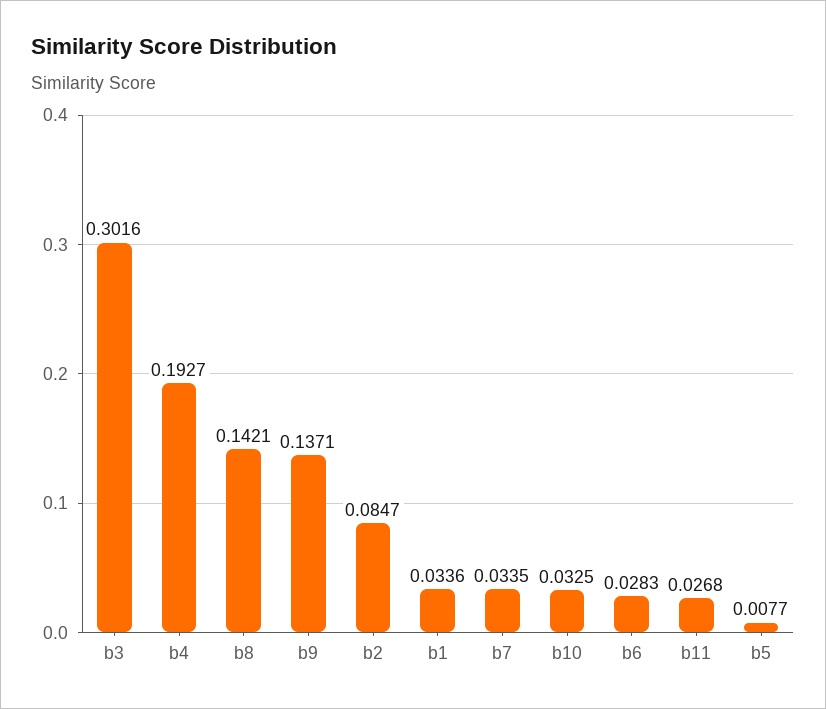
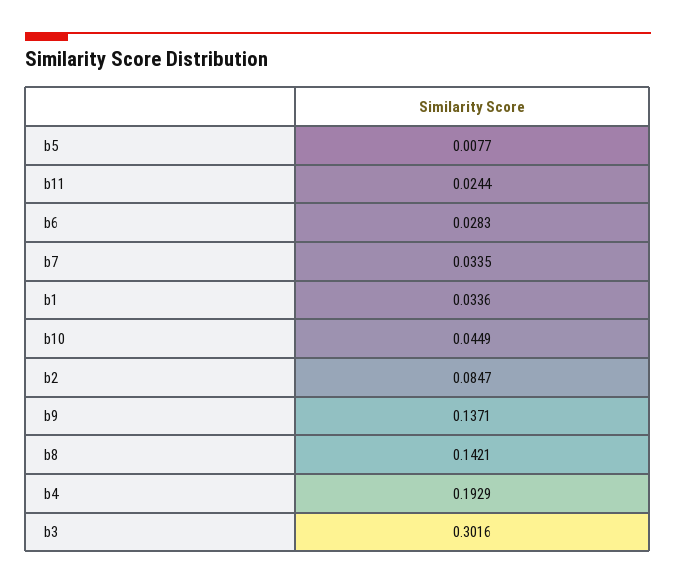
b4: 0.1927 -> 0.1929
b10: 0.0325 -> 0.0449
b11: 0.0268 -> 0.0244

